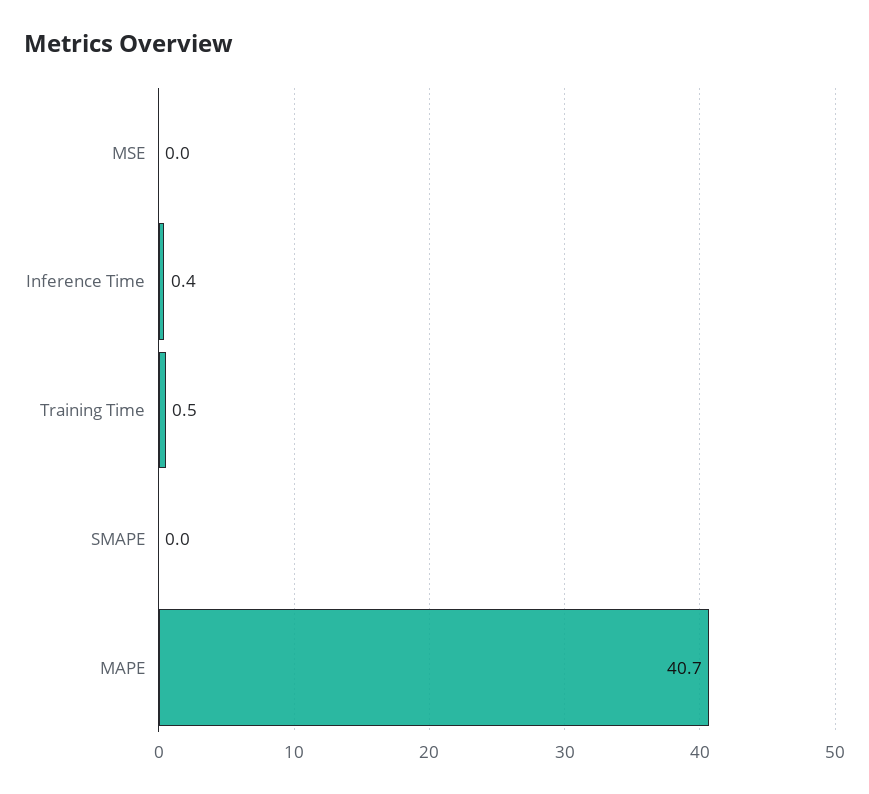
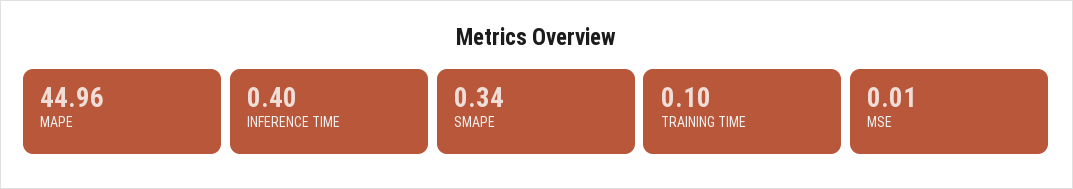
Training Time: 0.5 -> 0.1
SMAPE: 0 -> 0.34
MAPE: 40.7 -> 44.96

